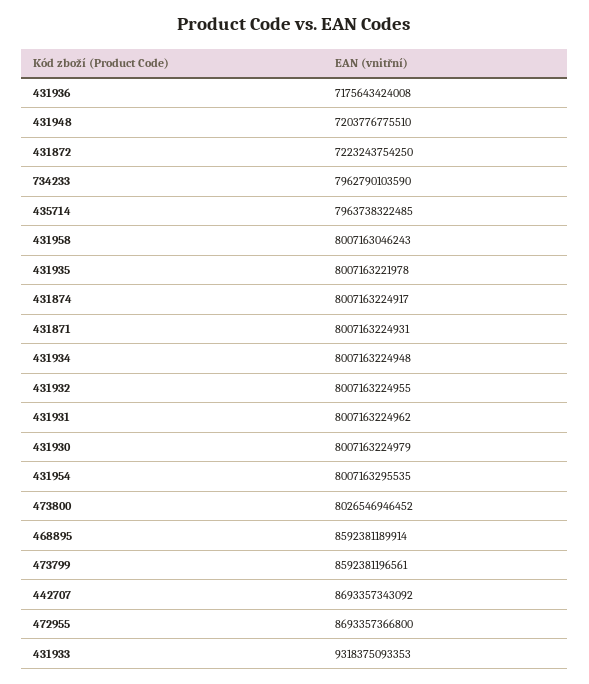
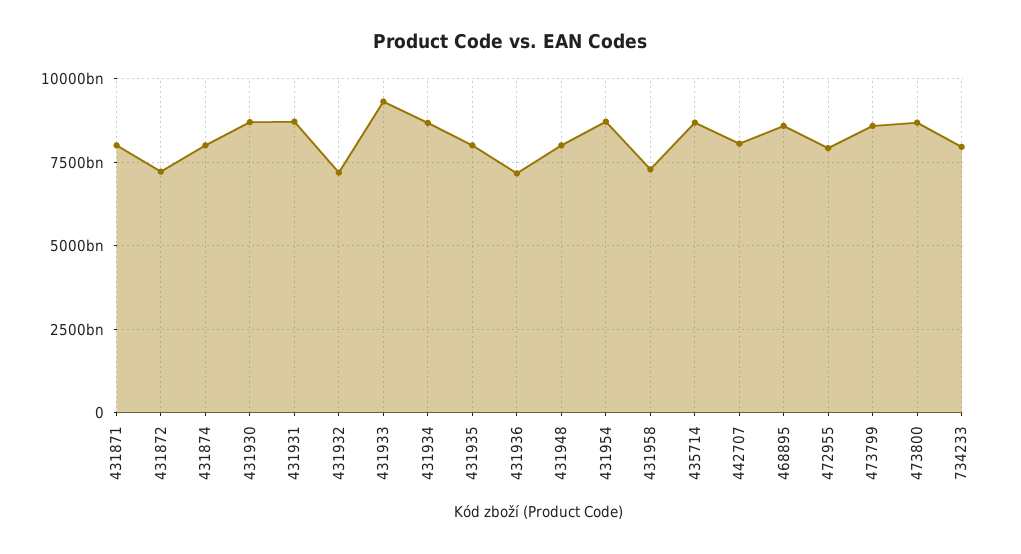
431948: 7203776775510 -> 8000000000000
435714: 7963738322485 -> 8750000000000
431958: 8007163046243 -> 7250000000000
431934: 8007163224948 -> 8750000000000
431932: 8007163224955 -> 7250000000000
431931: 8007163224962 -> 8750000000000
431930: 8007163224979 -> 8750000000000
431954: 8007163295535 -> 8750000000000
473800: 8026546946452 -> 8750000000000
442707: 8693357343092 -> 8000000000000
472955: 8693357366800 -> 8000000000000

